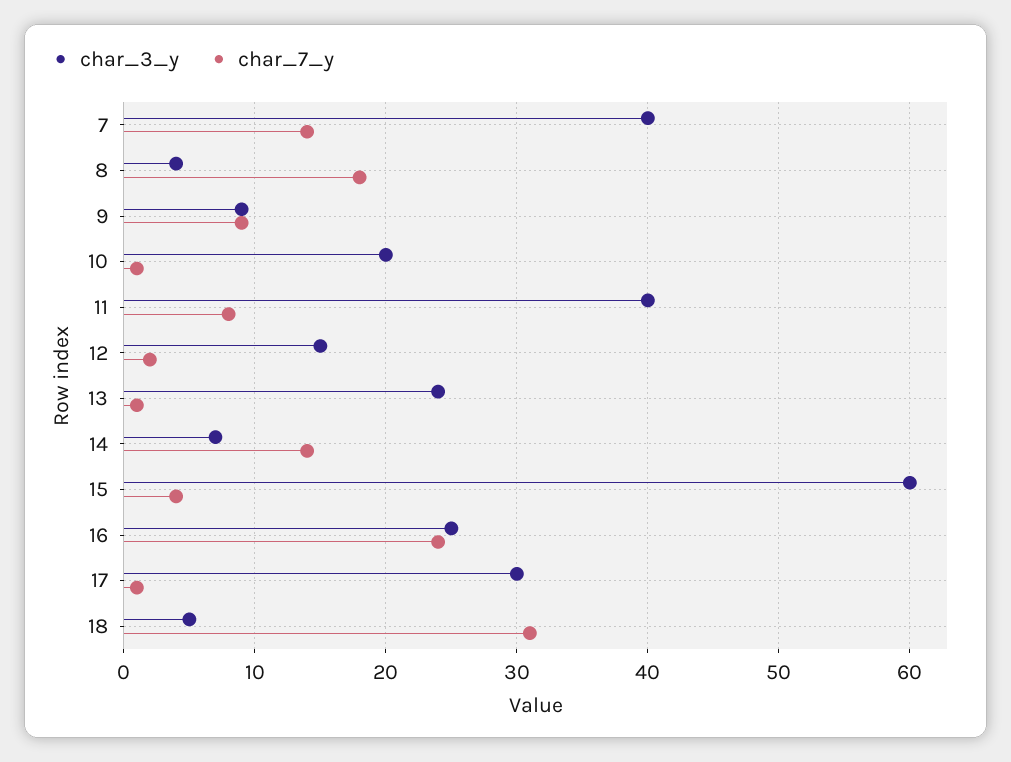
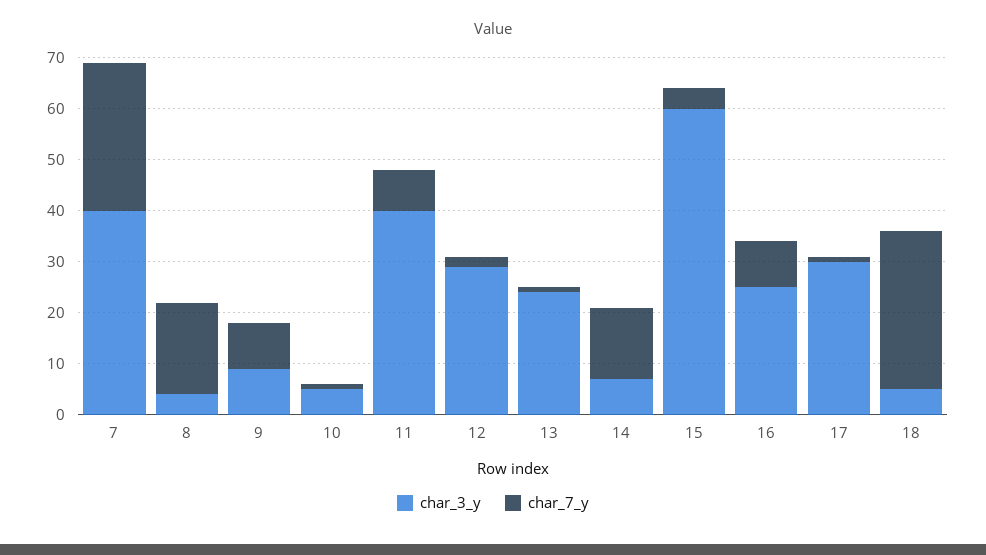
char_7_y, 7: 14 -> 30
char_3_y, 10: 20 -> 5
char_3_y, 12: 15 -> 30
char_7_y, 16: 24 -> 10

